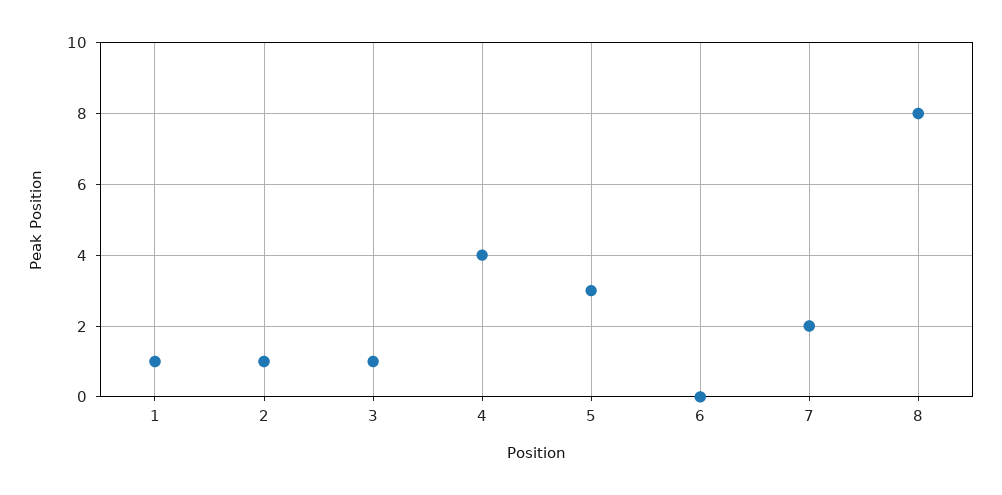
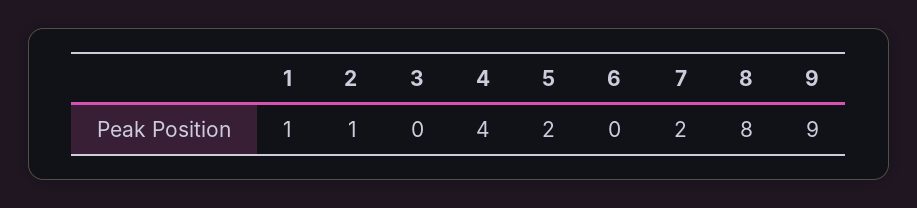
3: 1 -> 0
5: 3 -> 2
9: none -> 9

